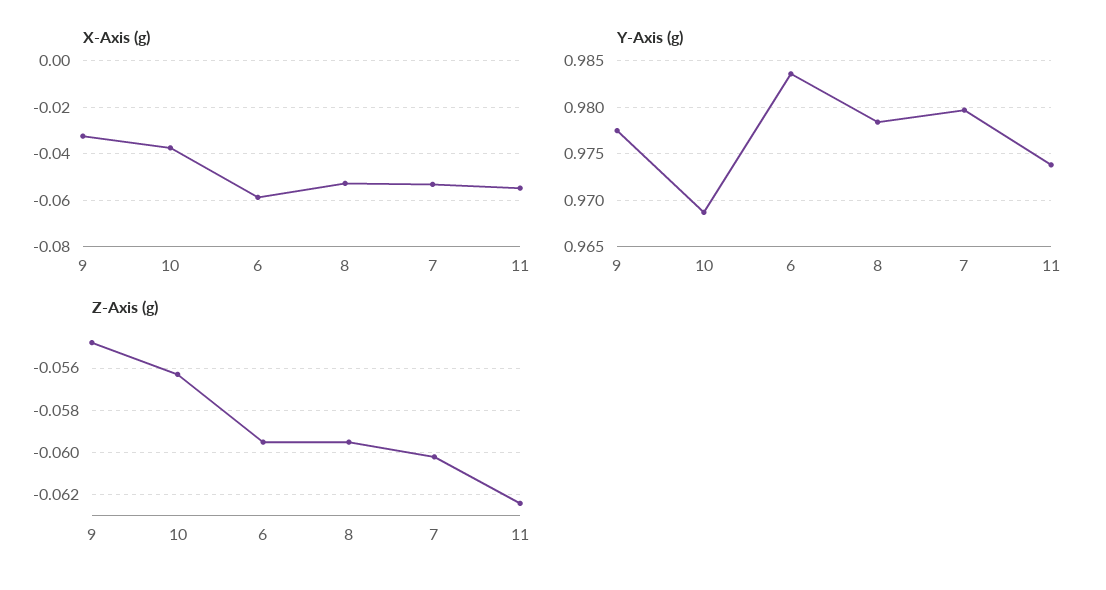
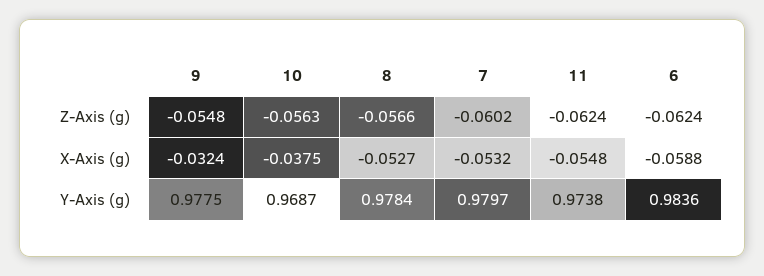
Z-Axis (g), 6: -0.0595 -> -0.0624
Z-Axis (g), 8: -0.0595 -> -0.0566

